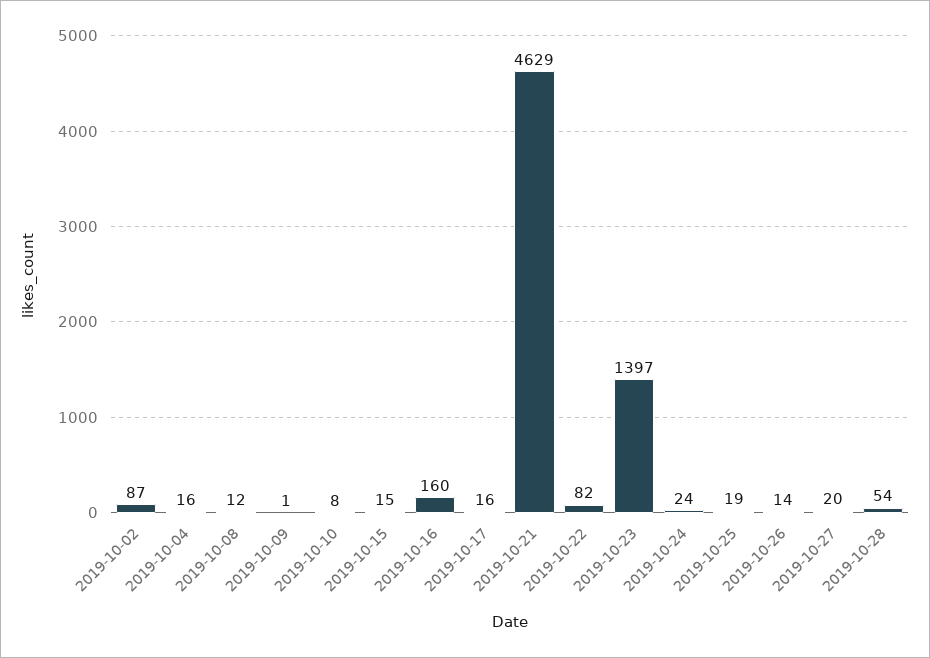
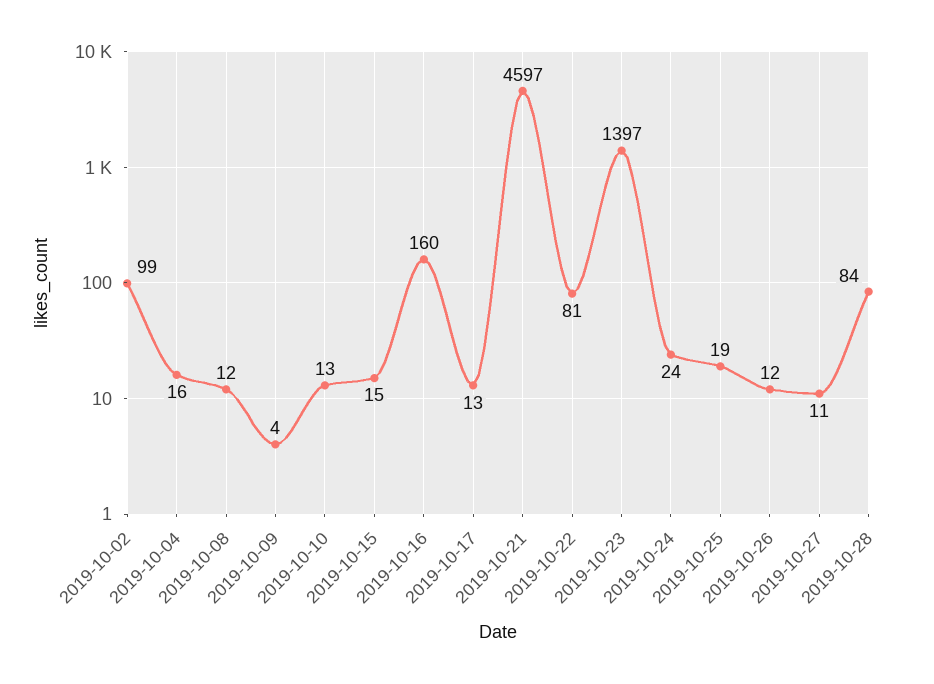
2019-10-02: 87 -> 99
2019-10-09: 1 -> 4
2019-10-10: 8 -> 13
2019-10-17: 16 -> 13
2019-10-21: 4629 -> 4597
2019-10-22: 82 -> 81
2019-10-26: 14 -> 12
2019-10-27: 20 -> 11
2019-10-28: 54 -> 84

